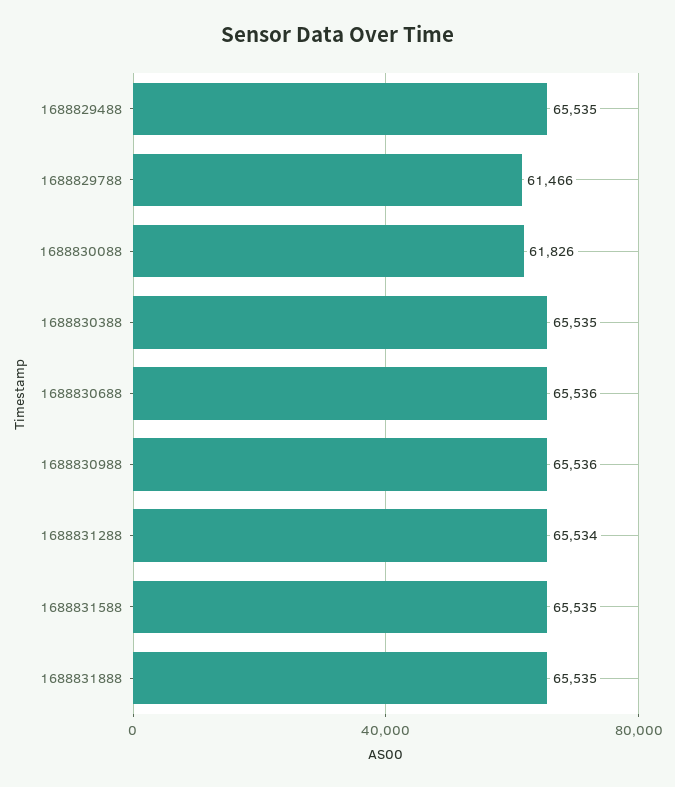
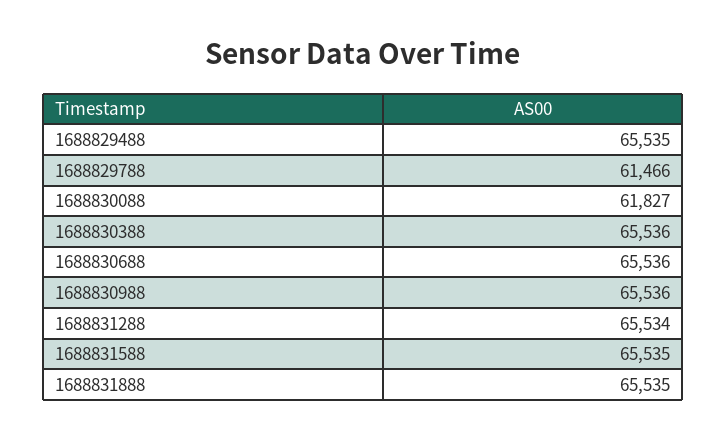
1688830088: 61826 -> 61827
1688830388: 65535 -> 65536

